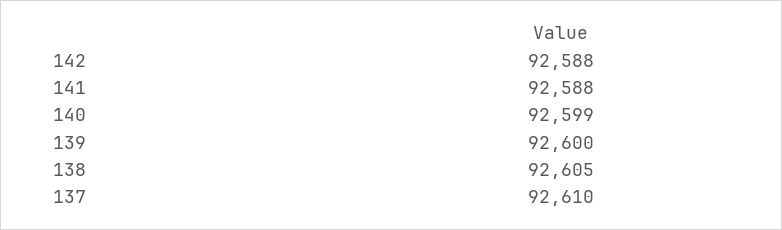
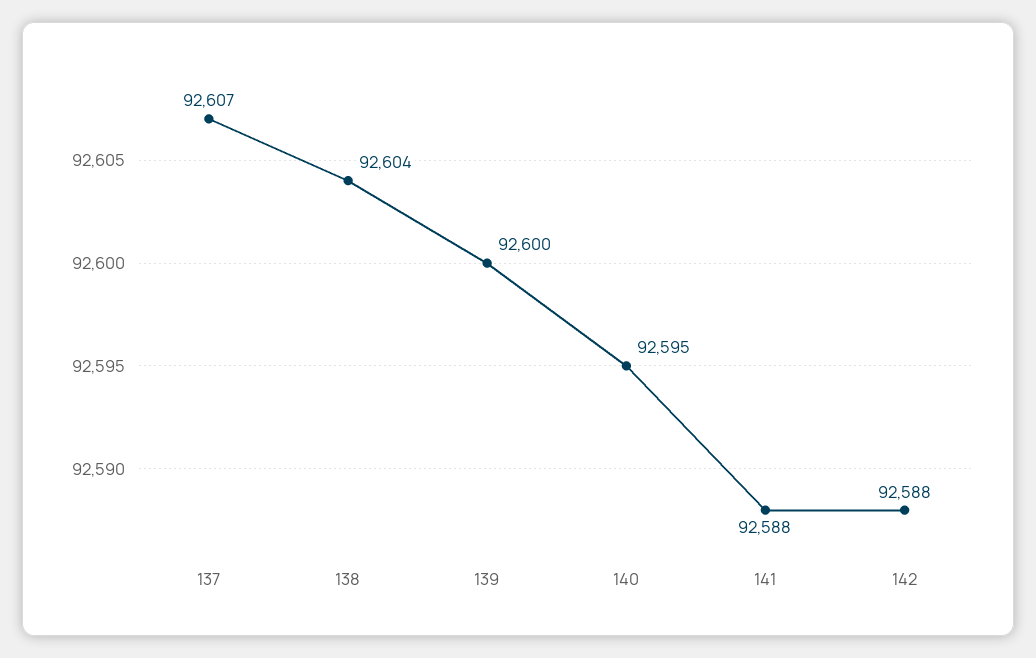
140: 92599 -> 92595
138: 92605 -> 92604
137: 92610 -> 92607

